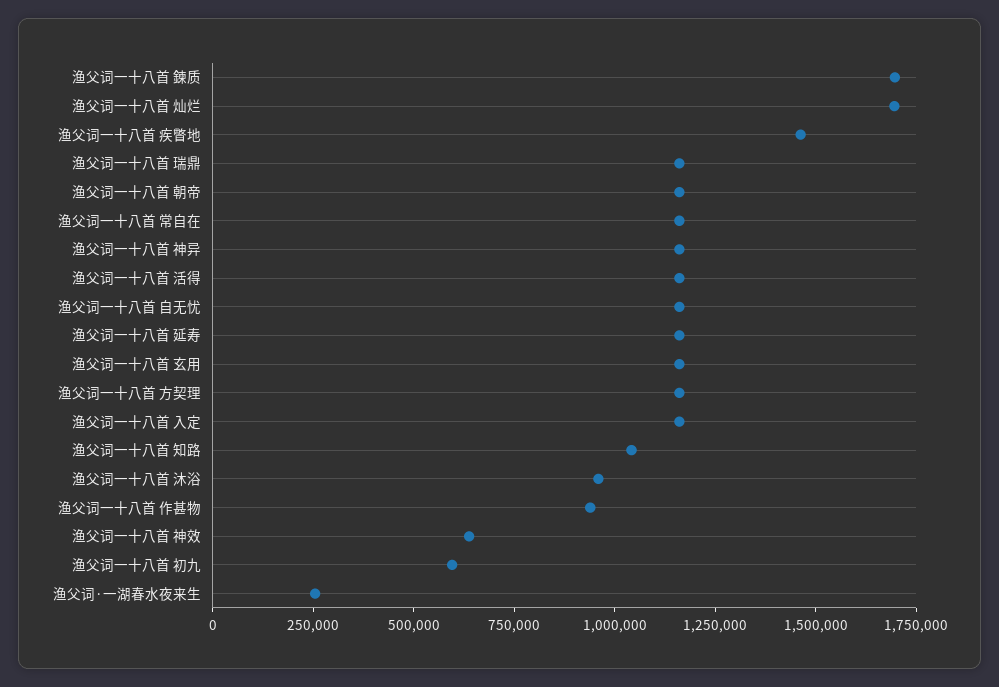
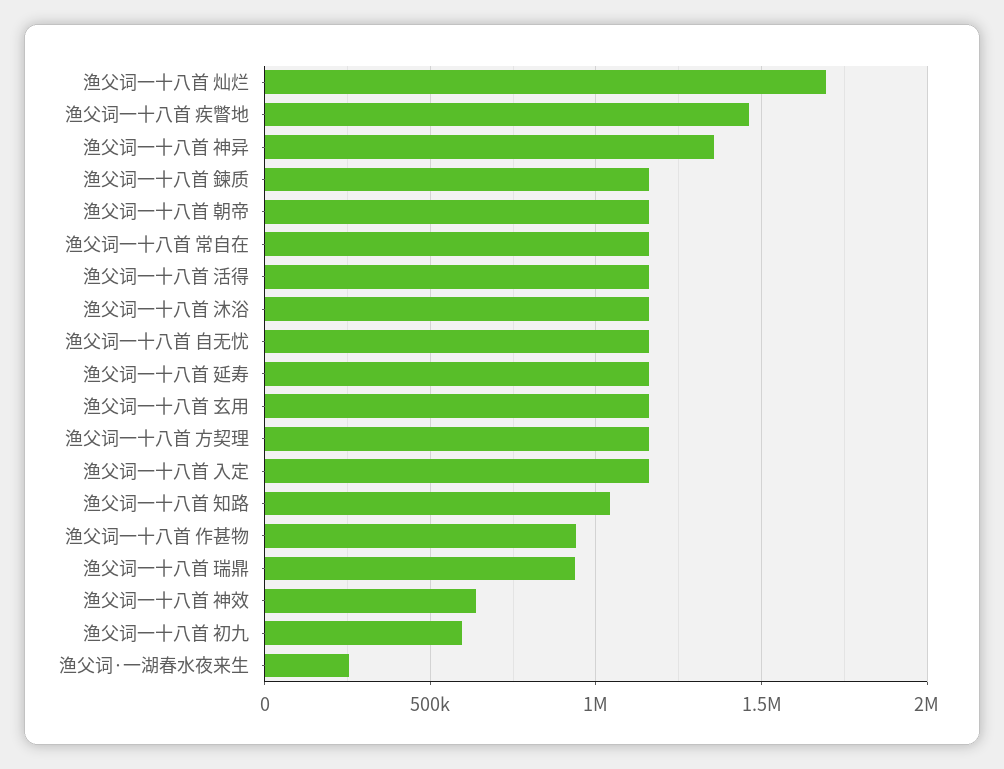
渔父词一十八首 鍊质: 1700000 -> 1150000
渔父词一十八首 瑞鼎: 1150000 -> 950000
渔父词一十八首 神异: 1150000 -> 1350000
渔父词一十八首 沐浴: 950000 -> 1150000

